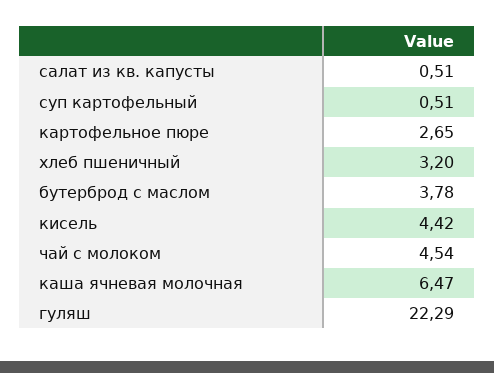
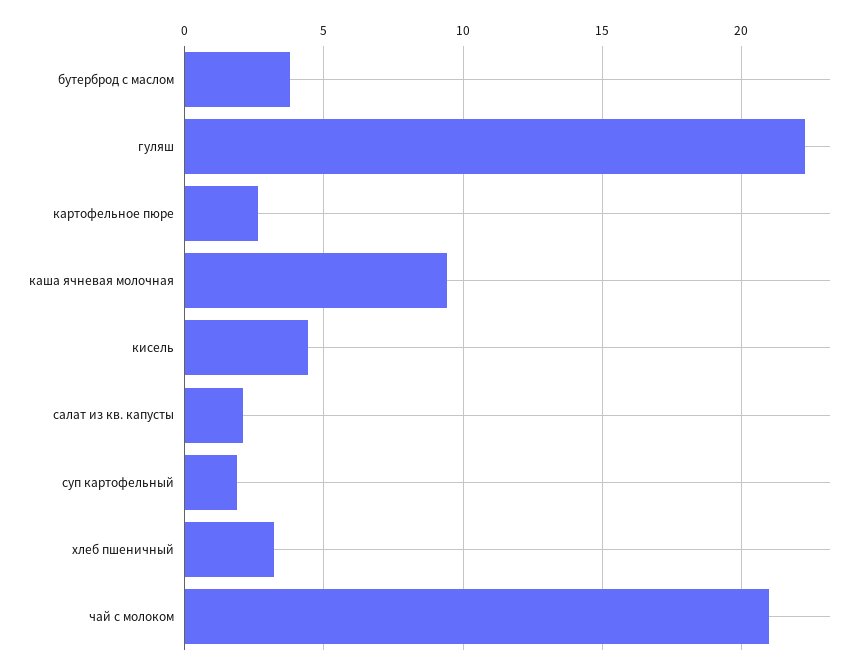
салат из кв. капусты: 0.51 -> 2
суп картофельный: 0.51 -> 2
чай с молоком: 4.54 -> 21
каша ячневая молочная: 6.47 -> 9.5

